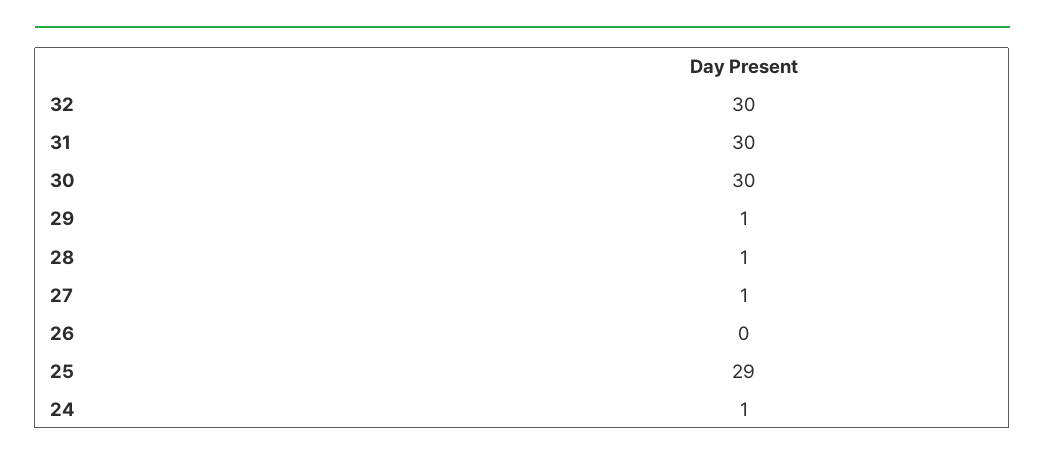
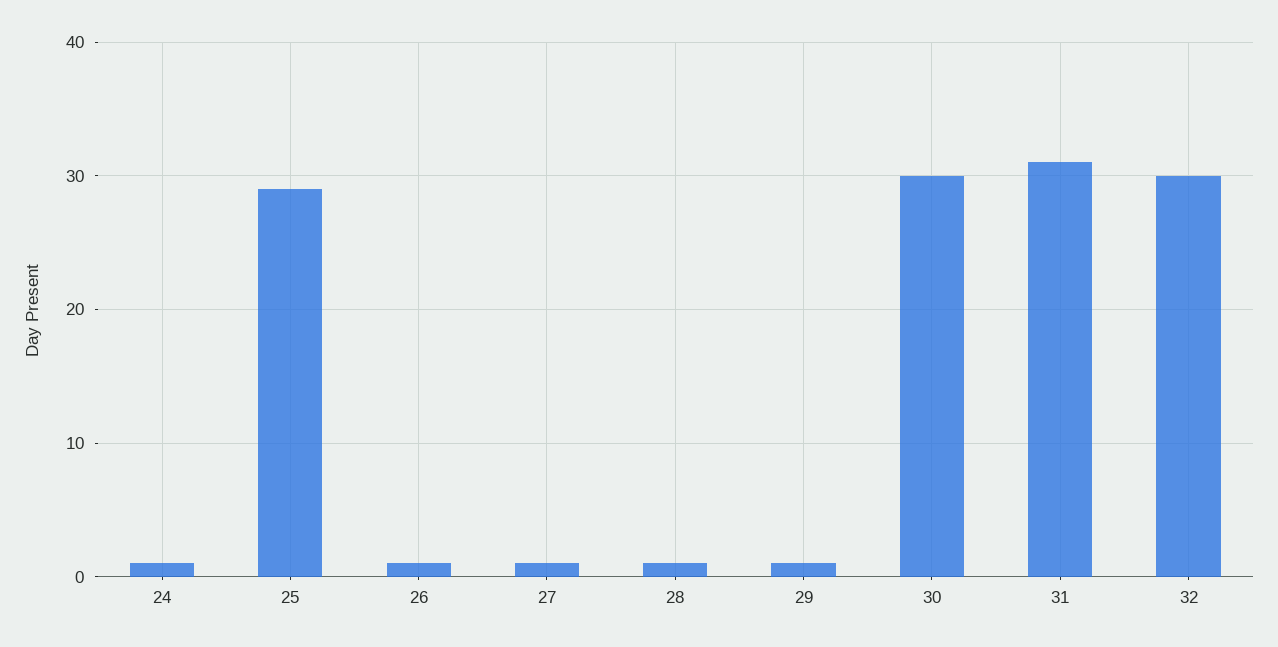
31: 30 -> 31
26: 0 -> 1

